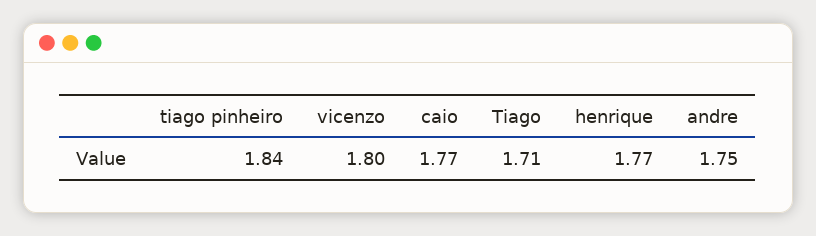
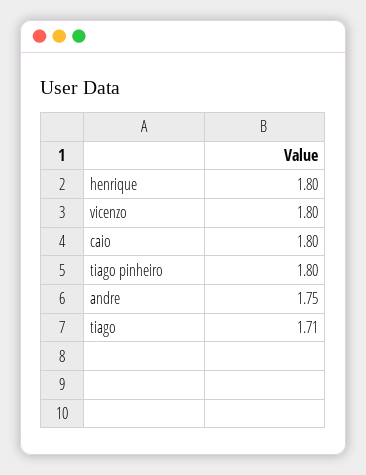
tiago pinheiro: 1.84 -> 1.8
caio: 1.77 -> 1.8
henrique: 1.77 -> 1.8

